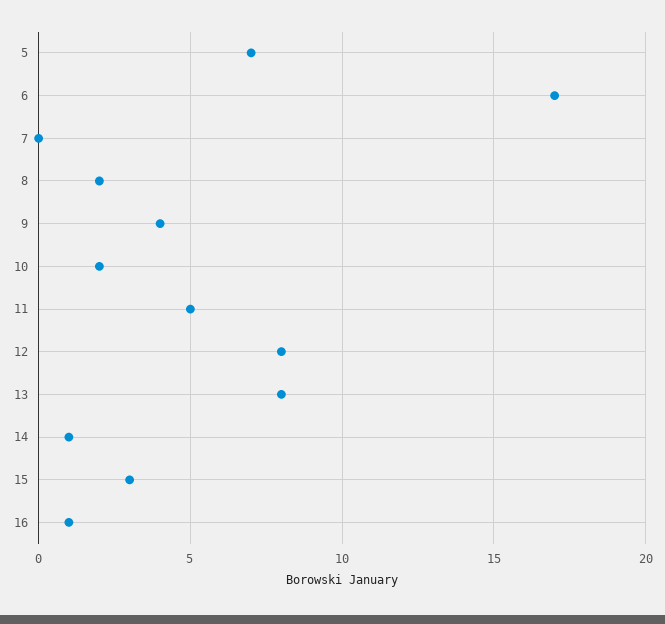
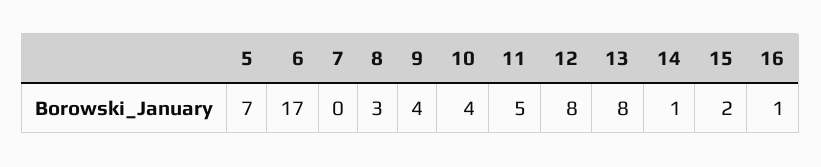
8: 2 -> 3
10: 2 -> 4
15: 3 -> 2

